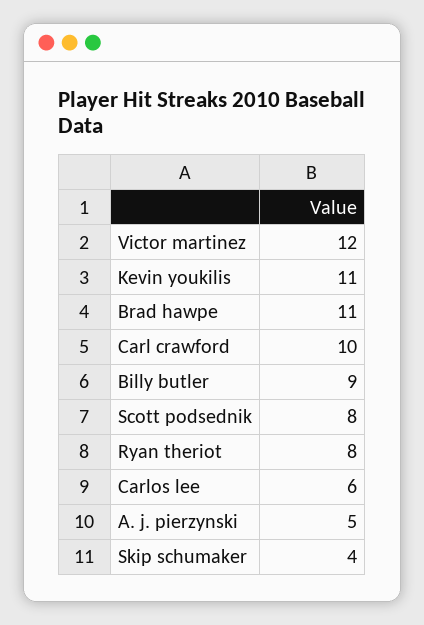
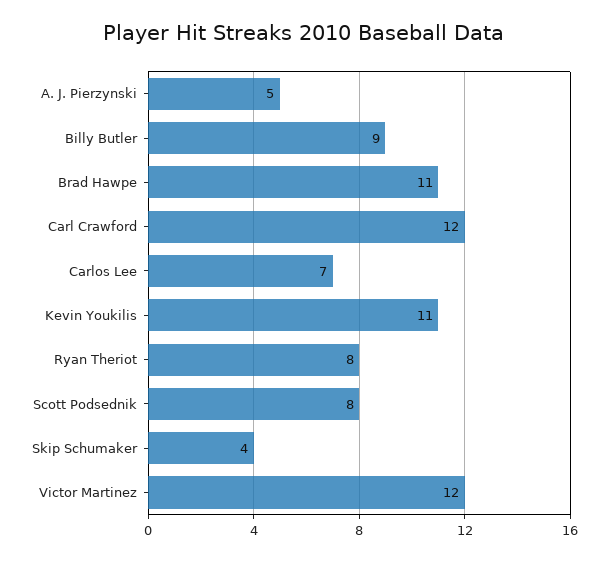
Carl crawford: 10 -> 12
Carlos lee: 6 -> 7

